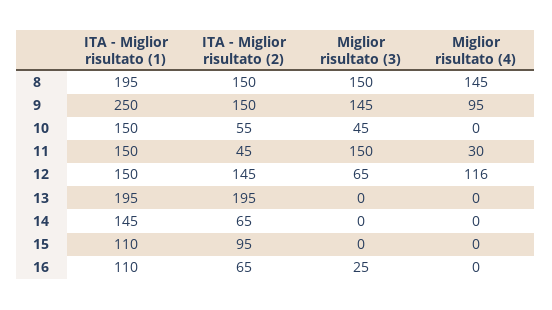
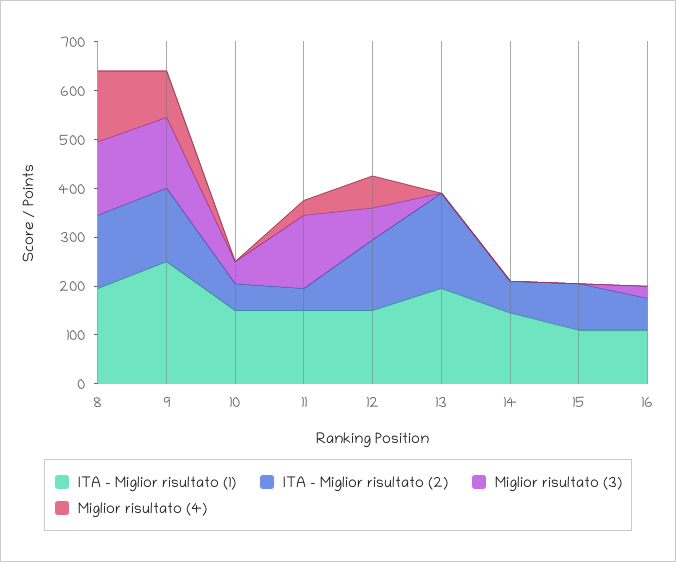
Miglior risultato (4), 12: 116 -> 60

